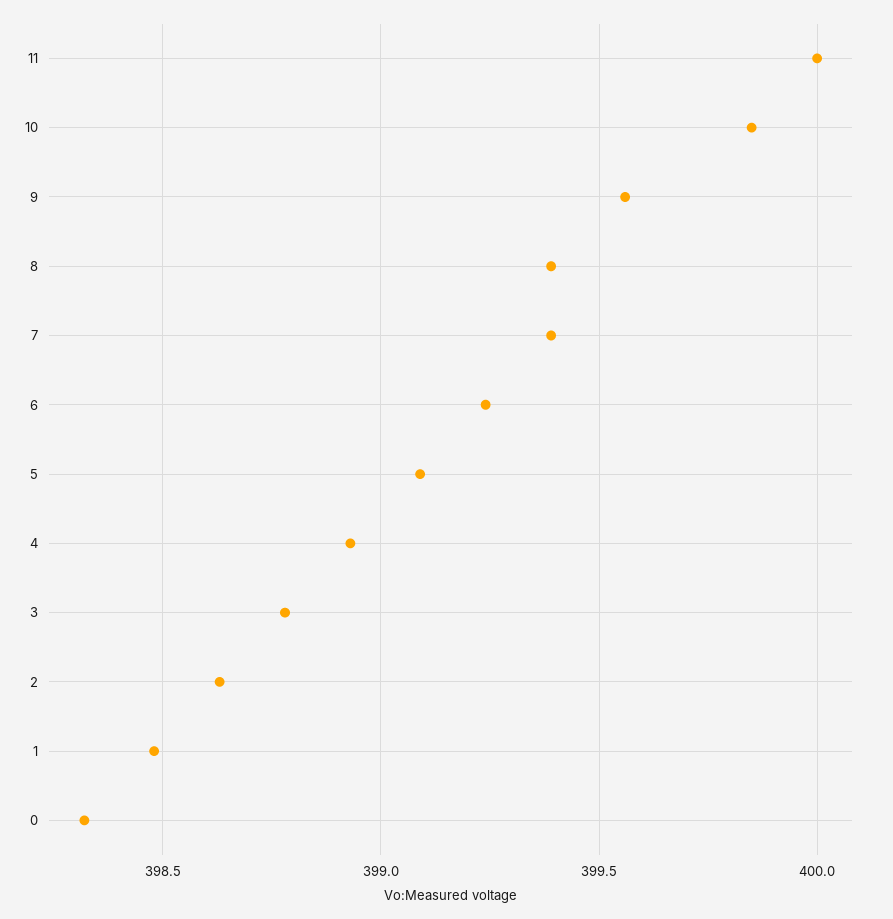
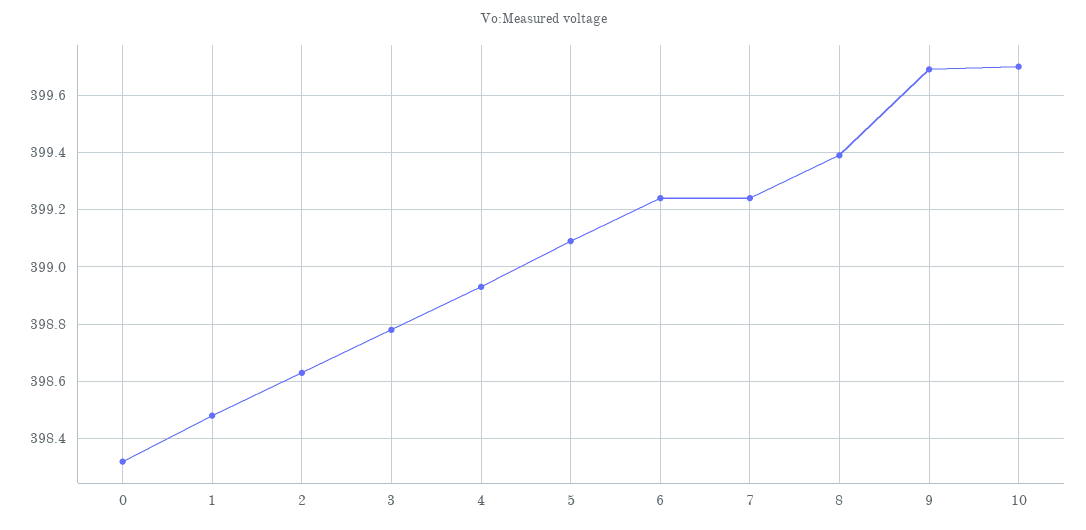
11: 400 -> none
10: 399.85 -> 399.7
9: 399.55 -> 399.7
7: 399.4 -> 399.25

